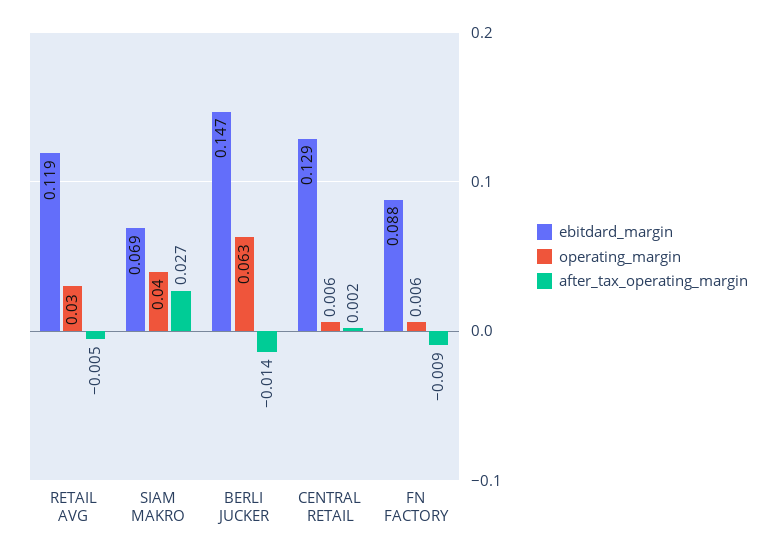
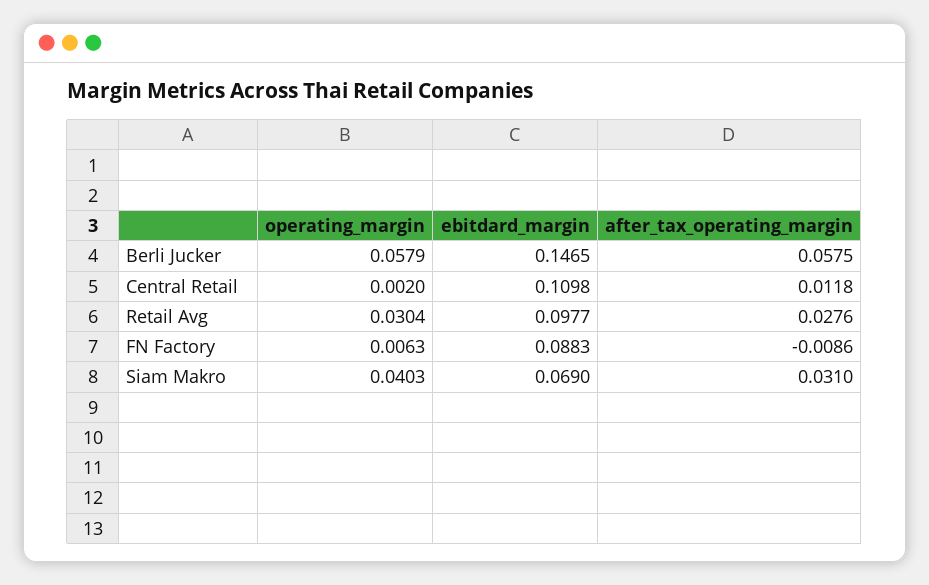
ebitdard_margin, RETAIL AVG: 0.119 -> 0.0977
after_tax_operating_margin, RETAIL AVG: -0.005 -> 0.0276
after_tax_operating_margin, SIAM MAKRO: 0.027 -> 0.031
operating_margin, BERLI JUCKER: 0.063 -> 0.0579
after_tax_operating_margin, BERLI JUCKER: -0.014 -> 0.0575
ebitdard_margin, CENTRAL RETAIL: 0.129 -> 0.1098
operating_margin, CENTRAL RETAIL: 0.006 -> 0.002
after_tax_operating_margin, CENTRAL RETAIL: 0.002 -> 0.0118

